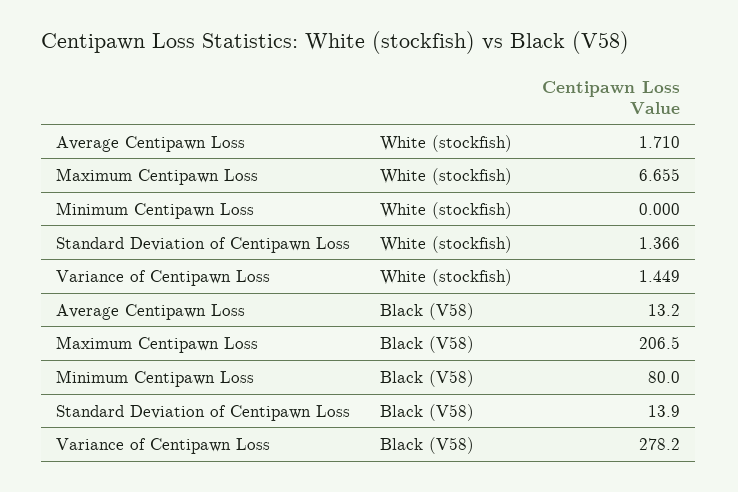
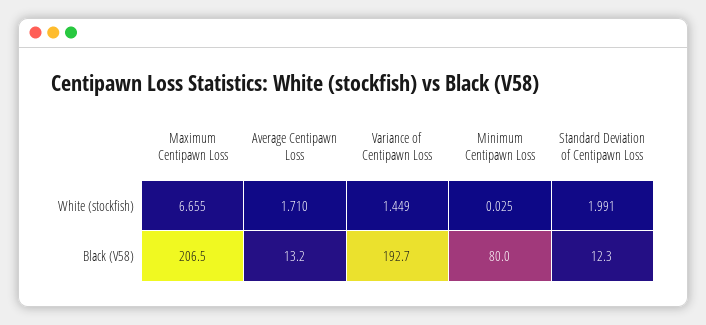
Minimum Centipawn Loss, White (stockfish): 0 -> 0.025
Standard Deviation of Centipawn Loss, White (stockfish): 1.366 -> 1.991
Standard Deviation of Centipawn Loss, Black (V58): 13.9 -> 12.3
Variance of Centipawn Loss, Black (V58): 278.2 -> 192.7

